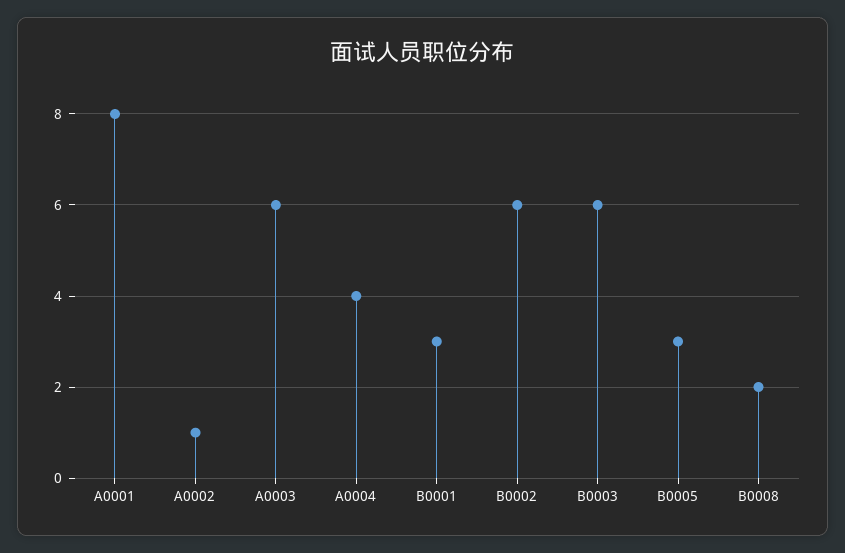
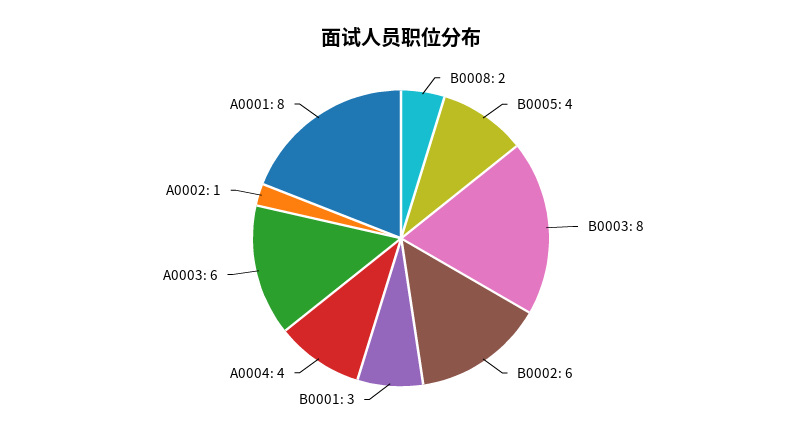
B0003: 6 -> 8
B0005: 3 -> 4

